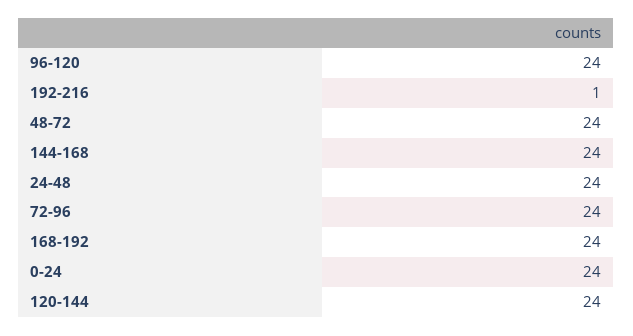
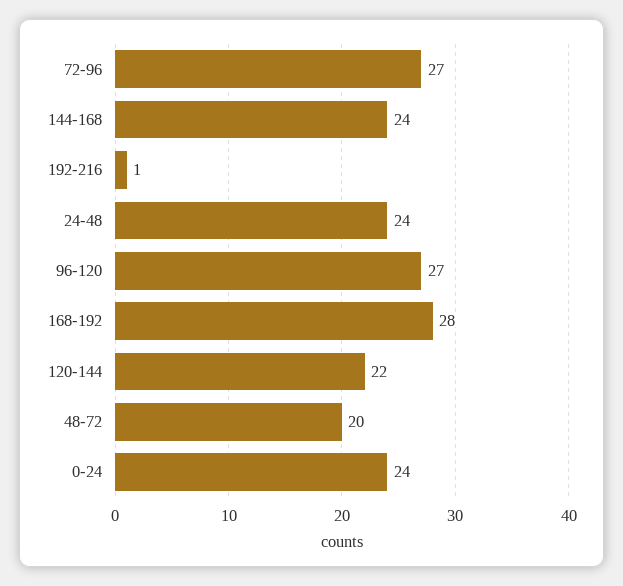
96-120: 24 -> 27
48-72: 24 -> 20
72-96: 24 -> 27
168-192: 24 -> 28
120-144: 24 -> 22

